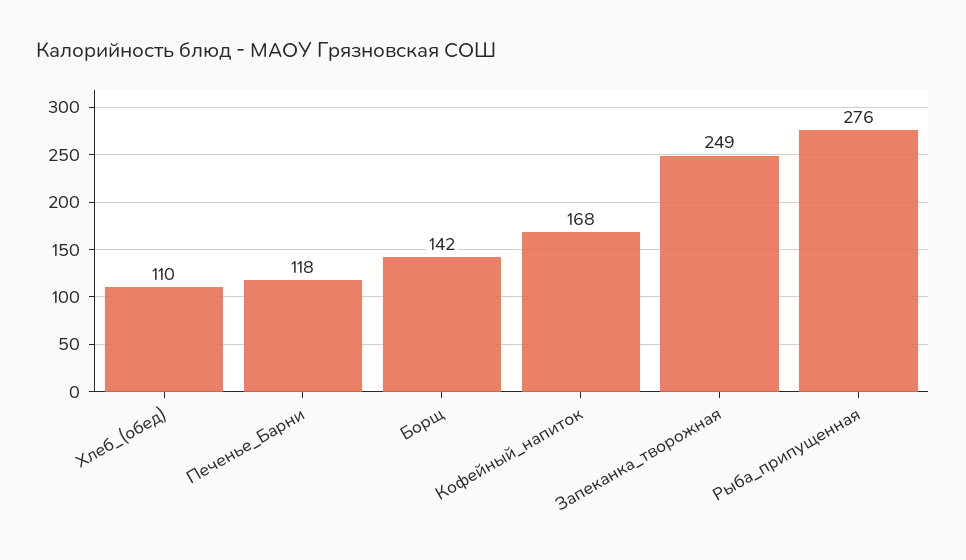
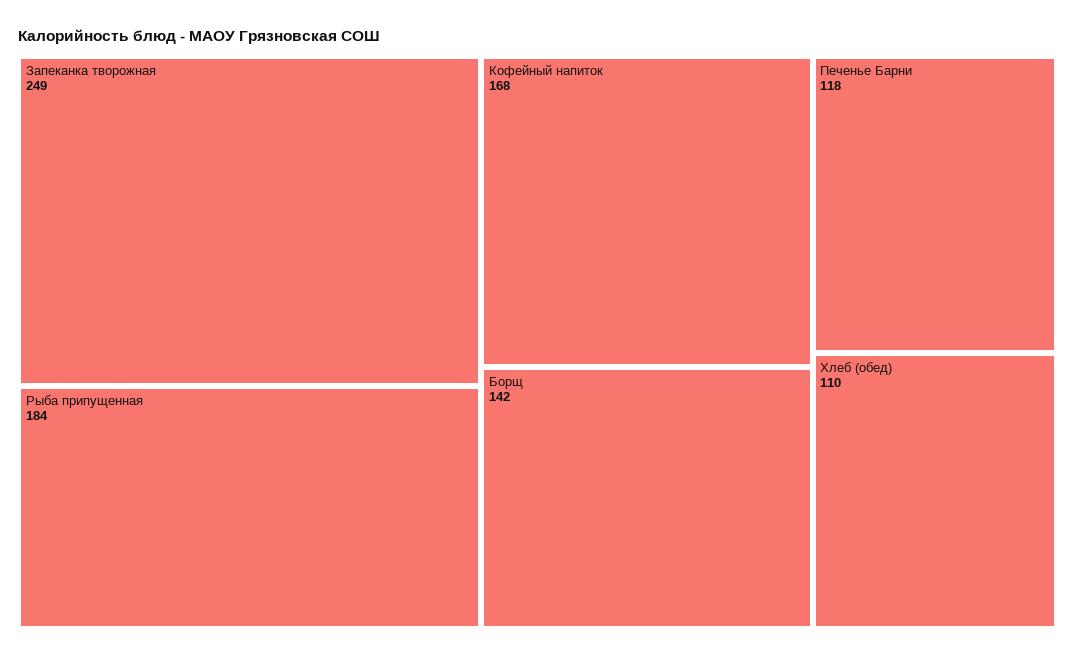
Рыба_припущенная: 276 -> 184

